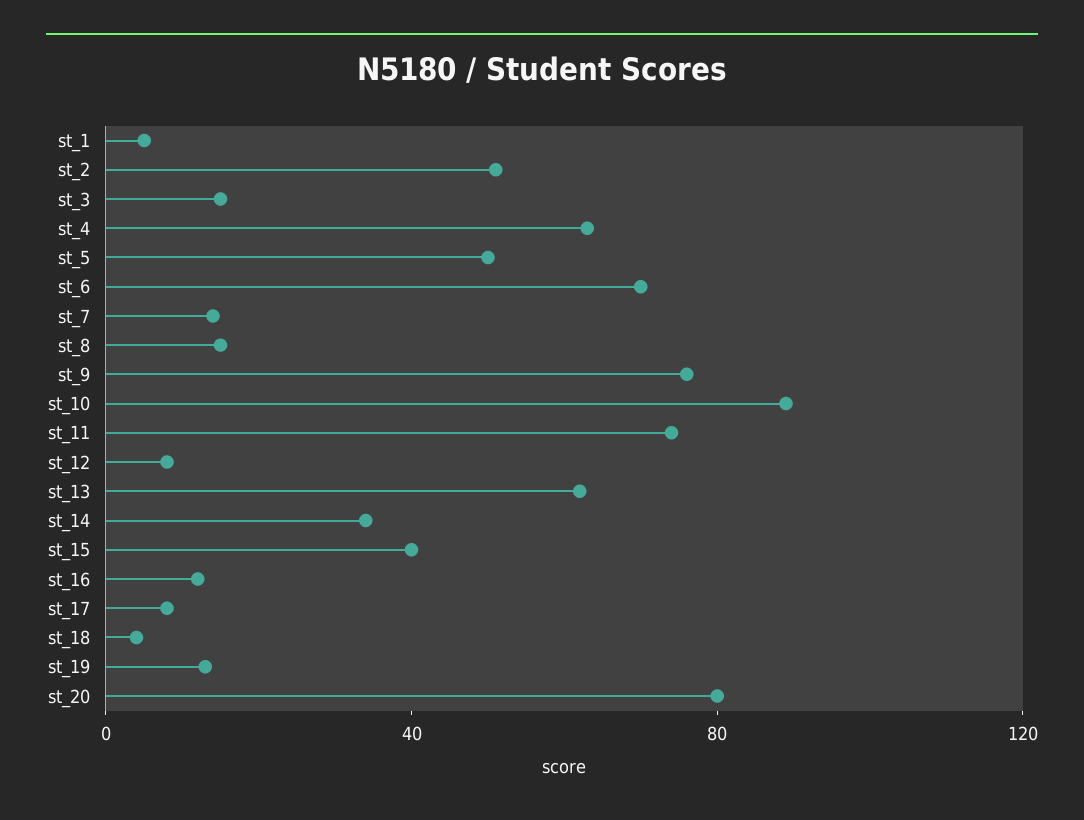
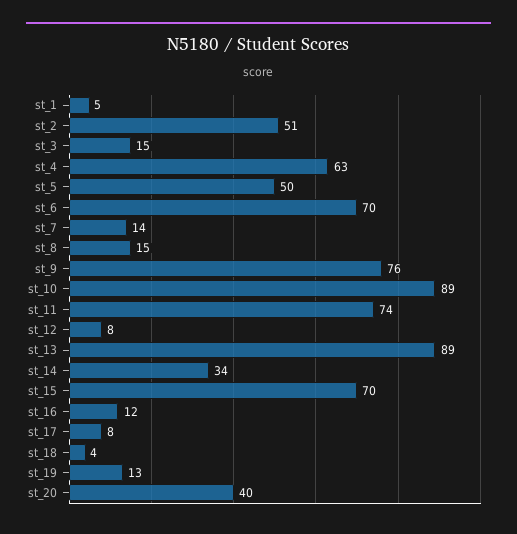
st_13: 60 -> 89
st_15: 40 -> 70
st_20: 80 -> 40

